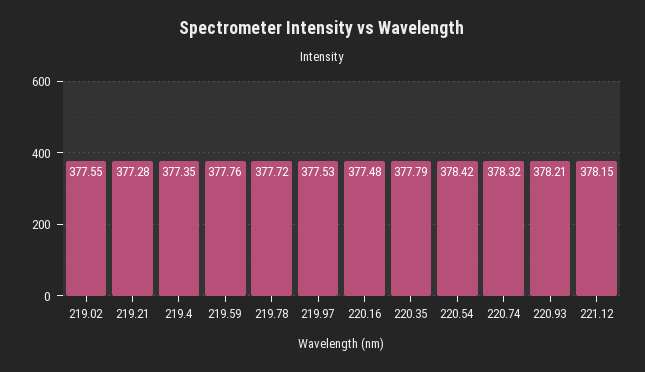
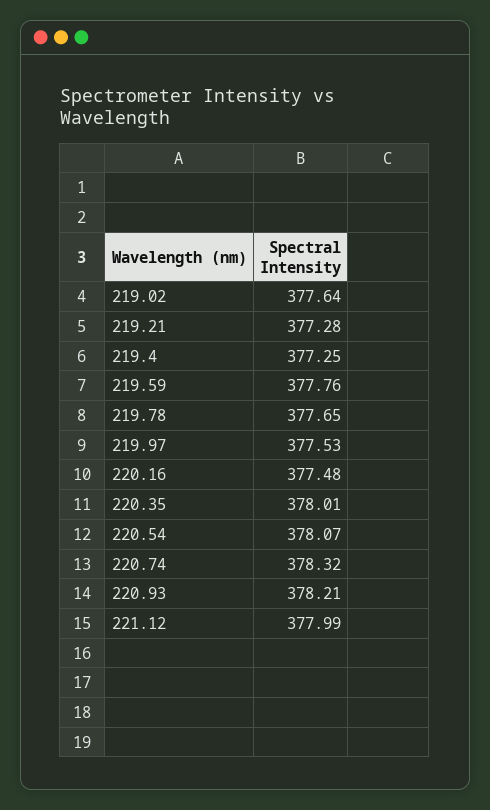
219.02: 377.55 -> 377.64
219.4: 377.35 -> 377.25
219.78: 377.72 -> 377.65
220.35: 377.79 -> 378.01
220.54: 378.42 -> 378.07
221.12: 378.15 -> 377.99

